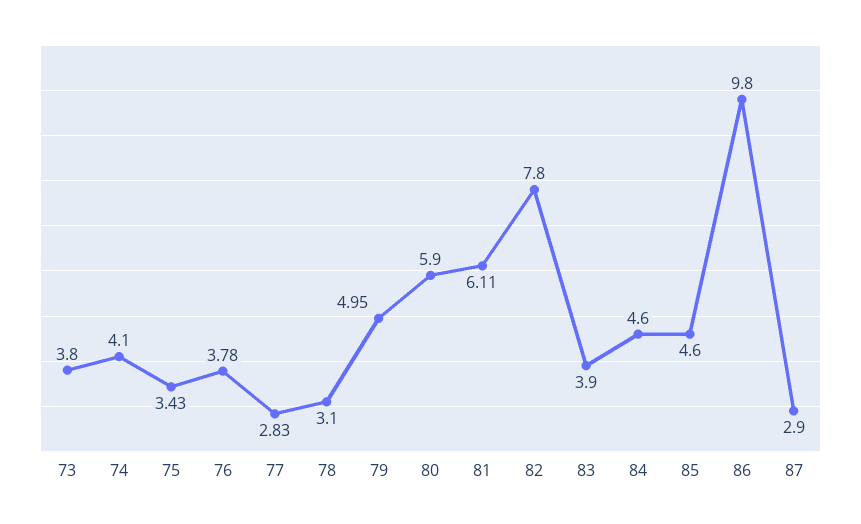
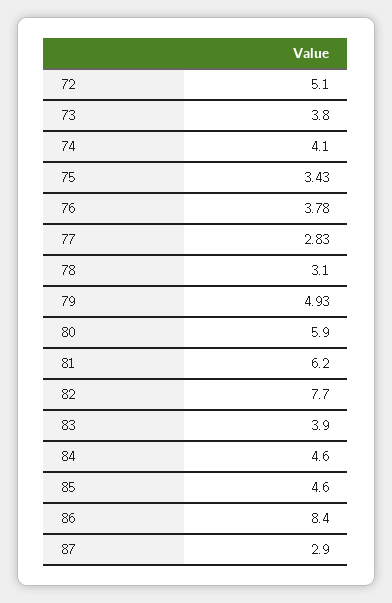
79: 4.95 -> 4.93
81: 6.11 -> 6.2
82: 7.8 -> 7.7
86: 9.8 -> 8.4
72: none -> 5.1

